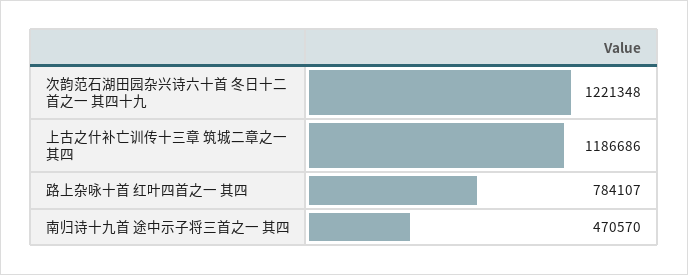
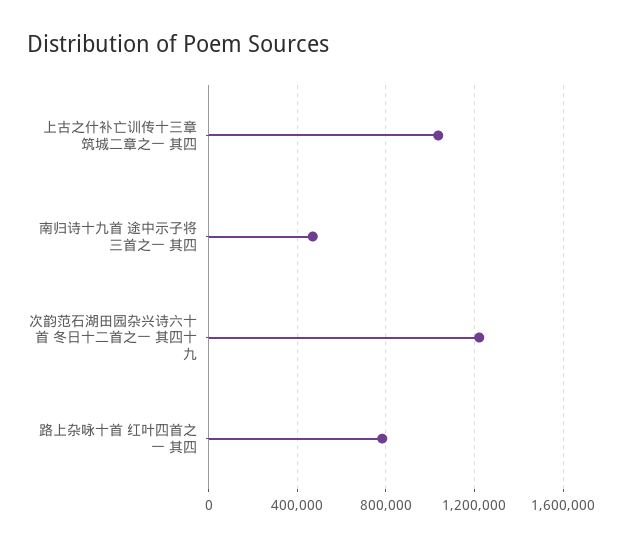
上古之什补亡训传十三章 筑城二章之一 其四: 1186686 -> 1050000

